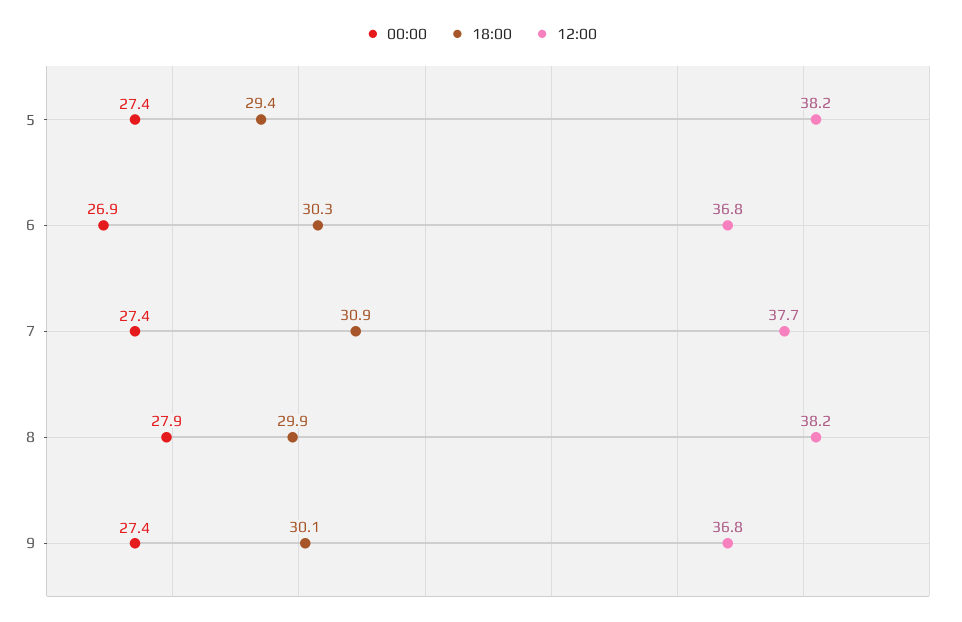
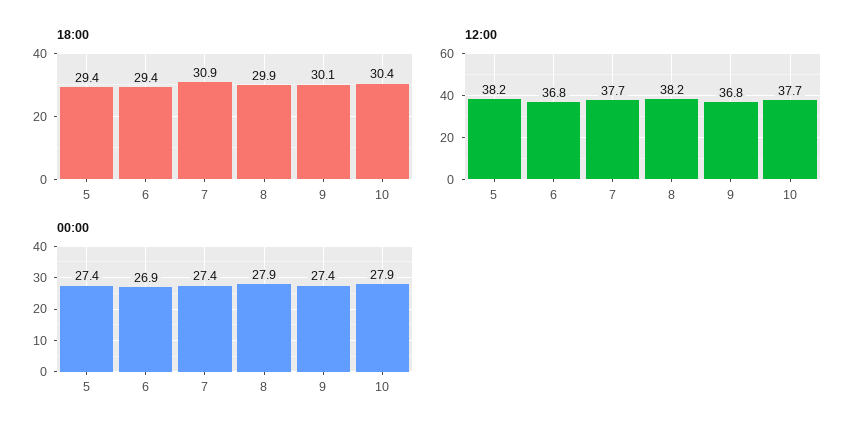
18:00, 6: 30.3 -> 29.4
18:00, 10: none -> 30.4
12:00, 10: none -> 37.7
00:00, 10: none -> 27.9

